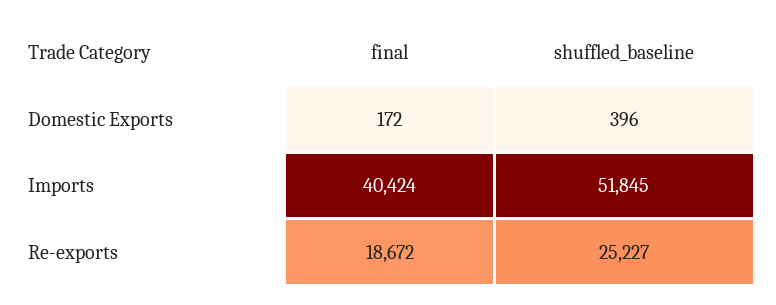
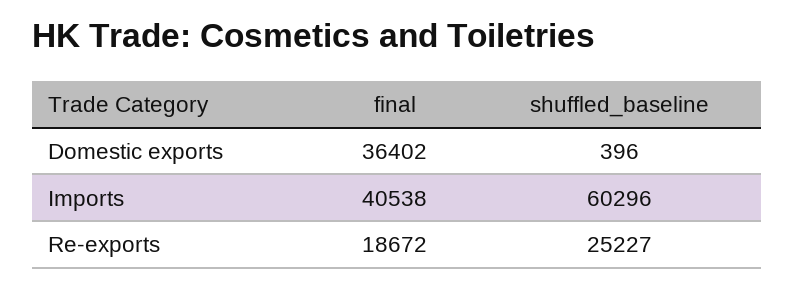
final, Domestic Exports: 172 -> 36402
final, Imports: 40424 -> 40538
shuffled_baseline, Imports: 51845 -> 60296

